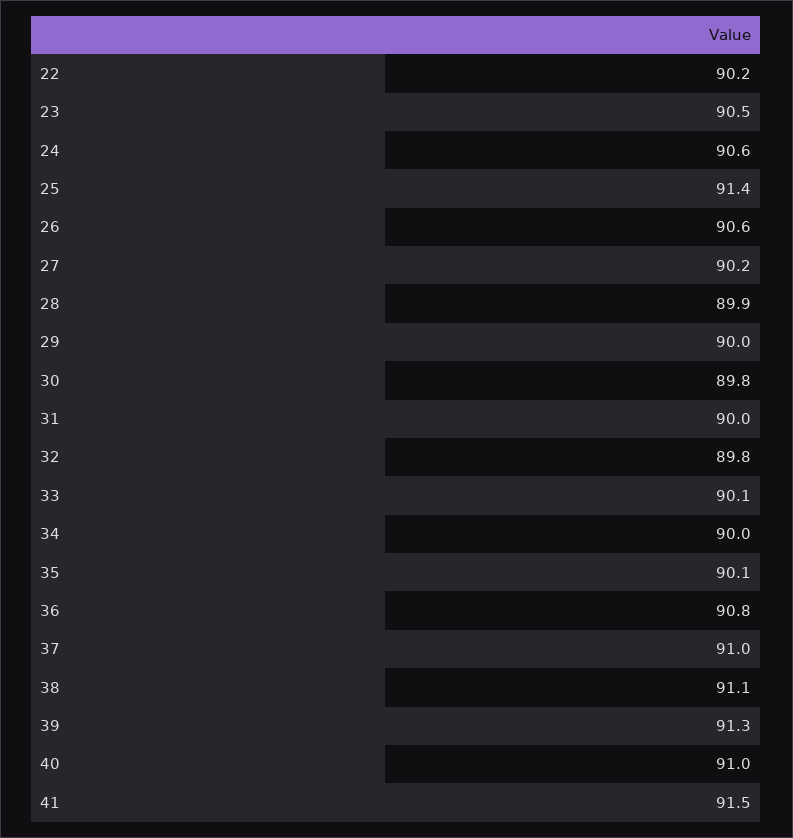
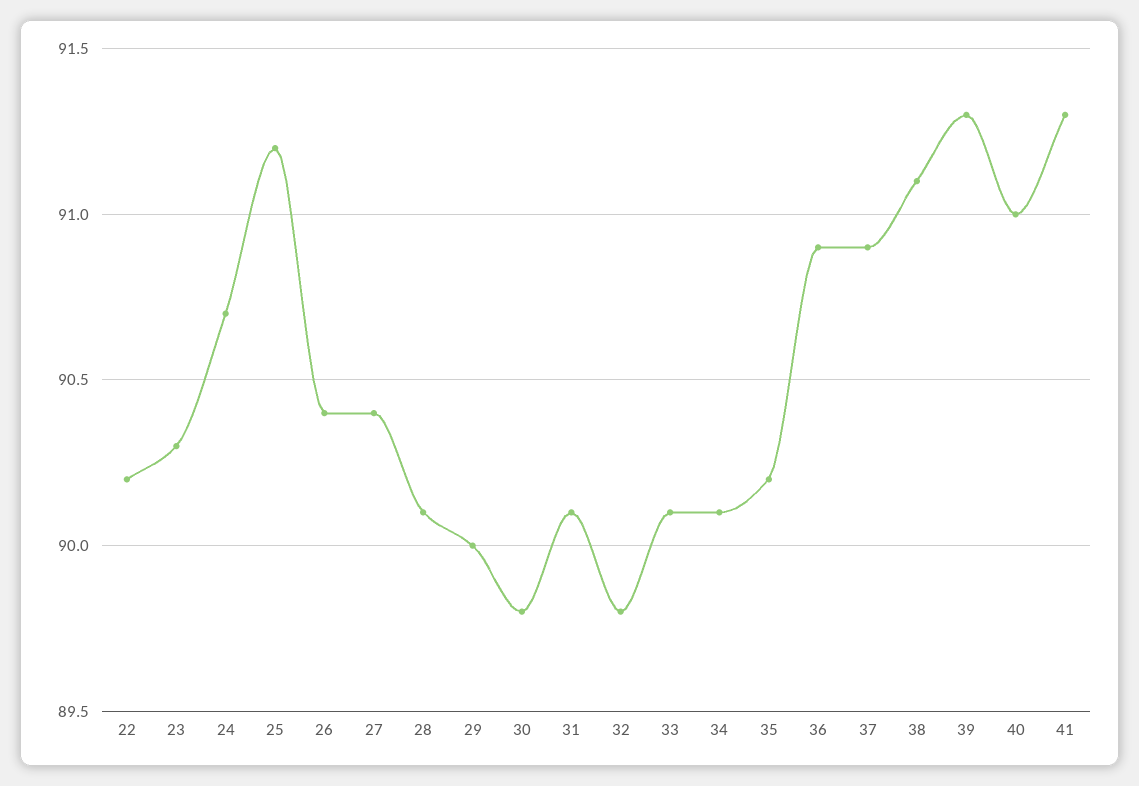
23: 90.5 -> 90.3
24: 90.6 -> 90.7
25: 91.4 -> 91.2
26: 90.6 -> 90.4
27: 90.2 -> 90.4
28: 89.9 -> 90.1
31: 90 -> 90.1
34: 90 -> 90.1
35: 90.1 -> 90.2
36: 90.8 -> 90.9
37: 91 -> 90.9
41: 91.5 -> 91.3

